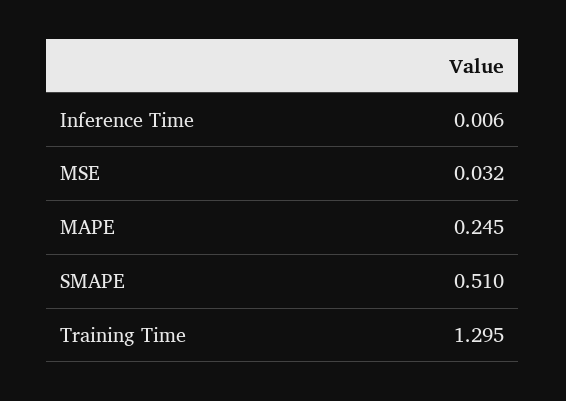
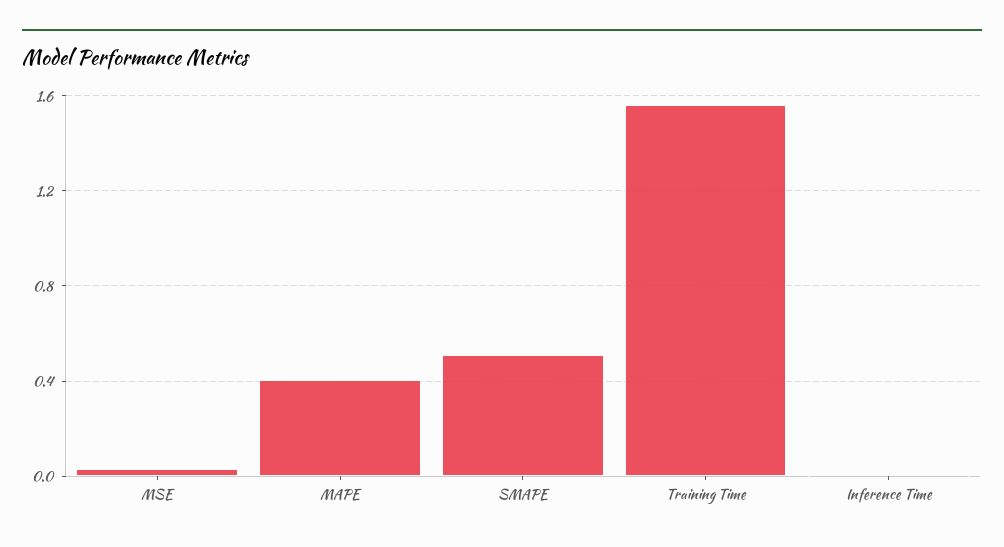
MAPE: 0.245 -> 0.4
Training Time: 1.295 -> 1.55

